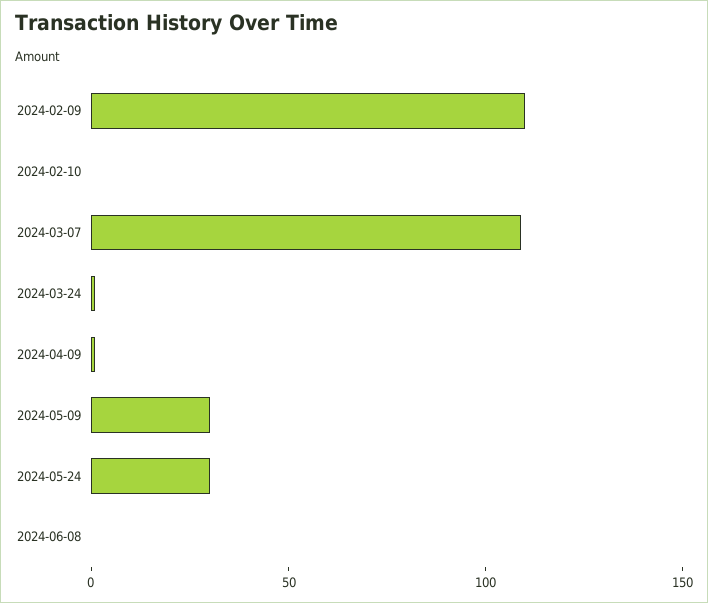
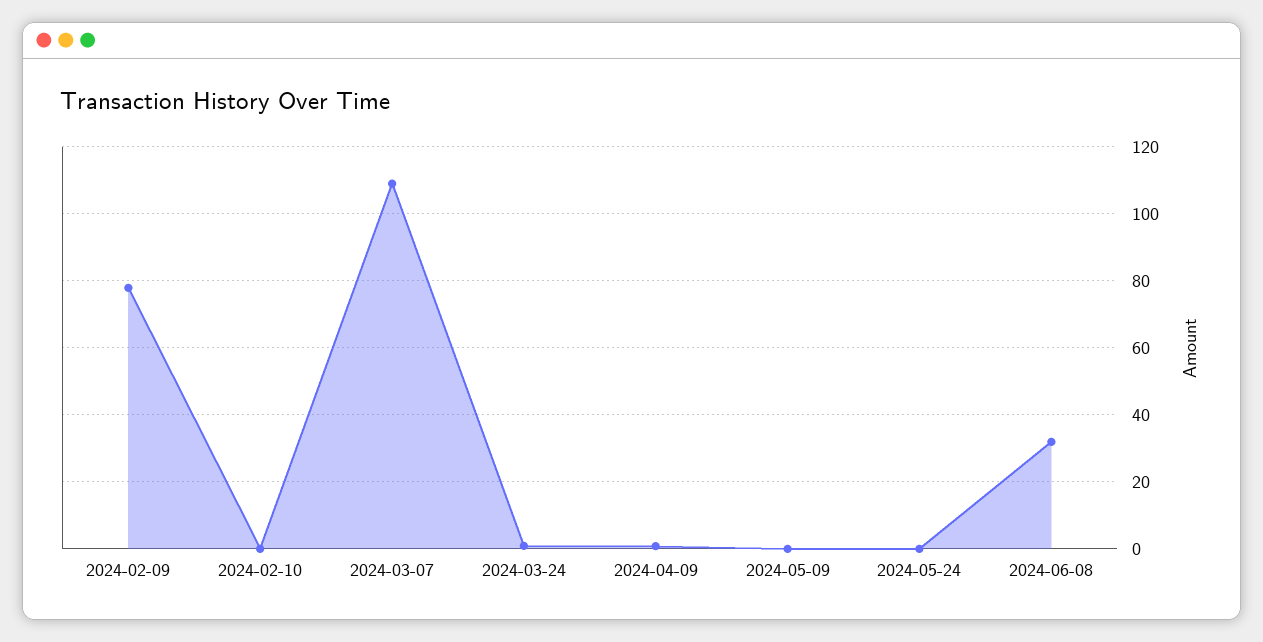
2024-02-09: 110 -> 78
2024-05-09: 30 -> 0
2024-05-24: 30 -> 0
2024-06-08: 0 -> 32

